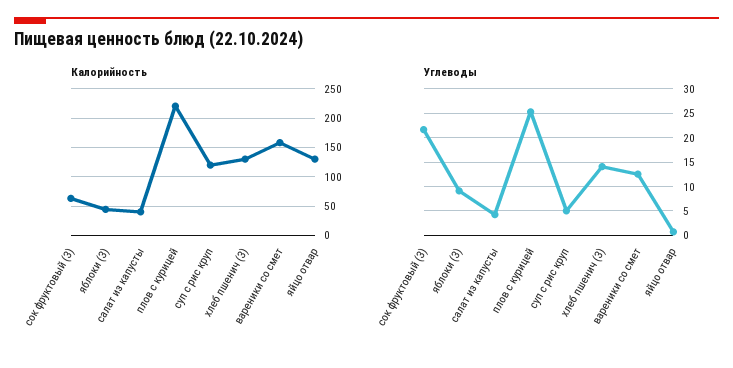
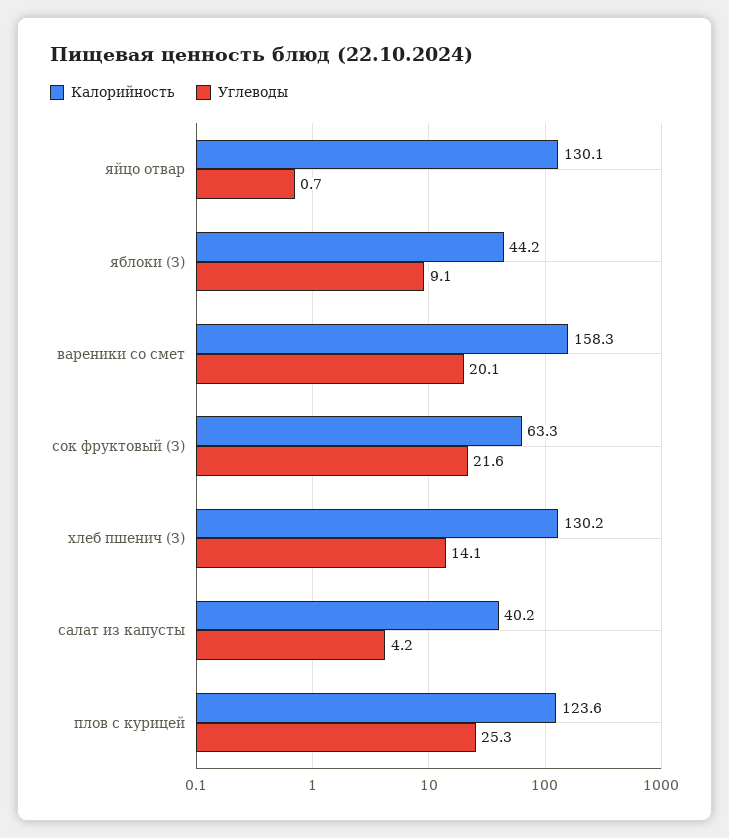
Калорийность, плов с курицей: 225 -> 123.6
Калорийность, суп с рис круп: 125 -> none
Углеводы, суп с рис круп: 5 -> none
Углеводы, вареники со смет: 12.5 -> 20.1

